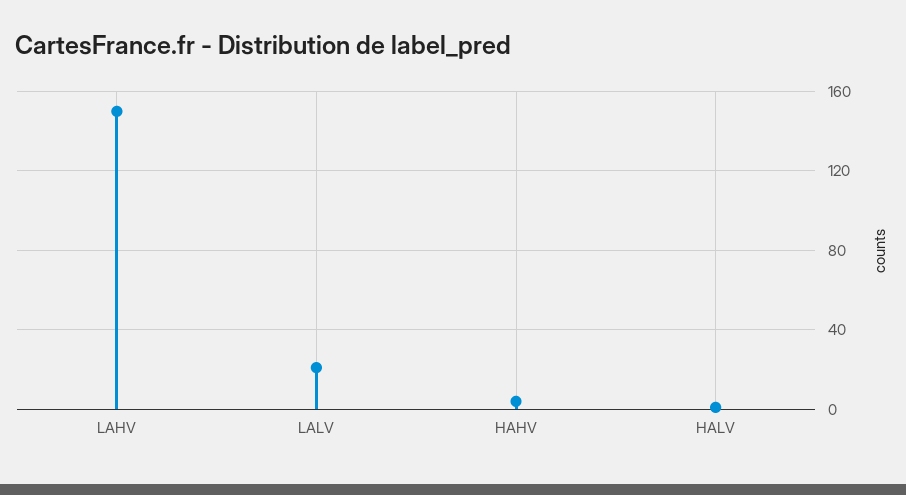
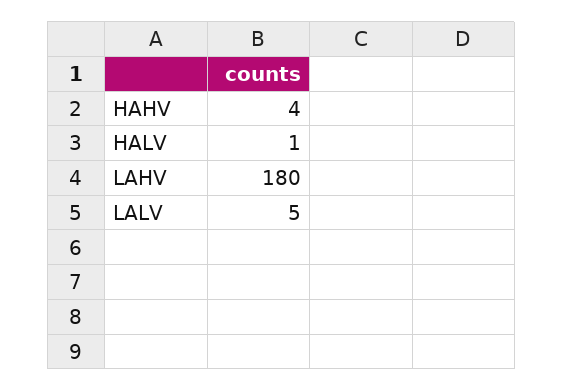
LAHV: 150 -> 180
LALV: 20 -> 5

